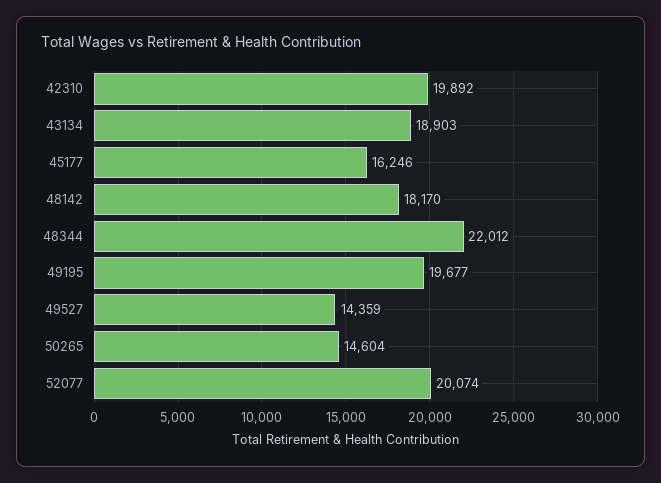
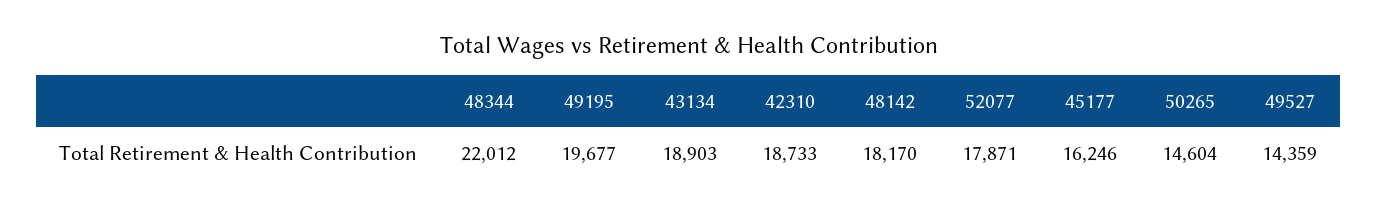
42310: 19892 -> 18733
52077: 20074 -> 17871

